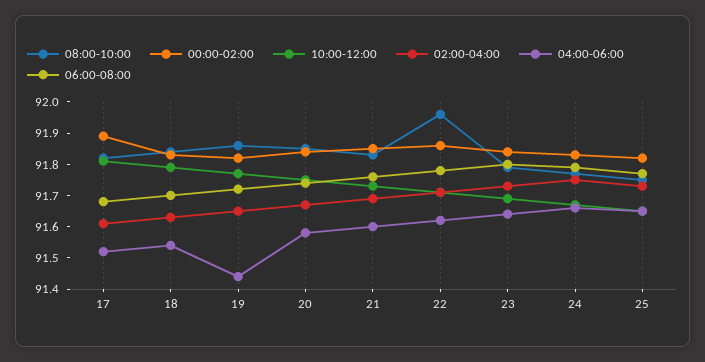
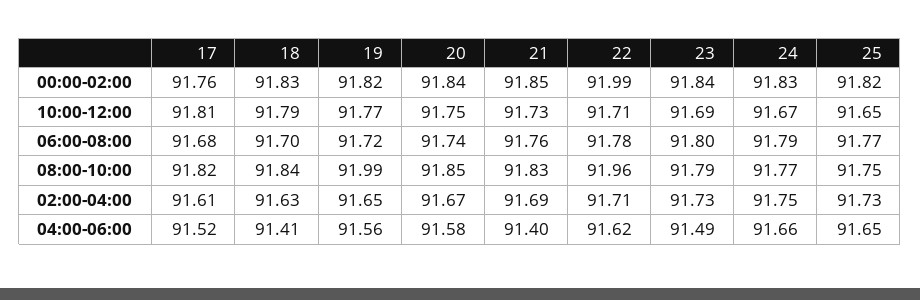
00:00-02:00, 17: 91.9 -> 91.76
04:00-06:00, 18: 91.55 -> 91.41
08:00-10:00, 19: 91.85 -> 91.99
04:00-06:00, 19: 91.45 -> 91.56
04:00-06:00, 21: 91.6 -> 91.4
00:00-02:00, 22: 91.85 -> 91.99
04:00-06:00, 23: 91.65 -> 91.49

